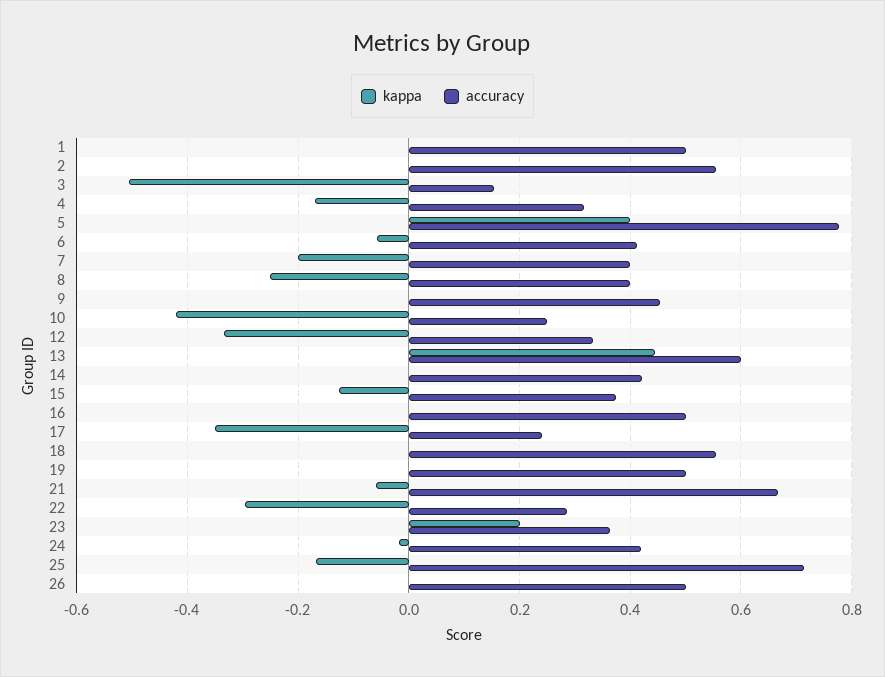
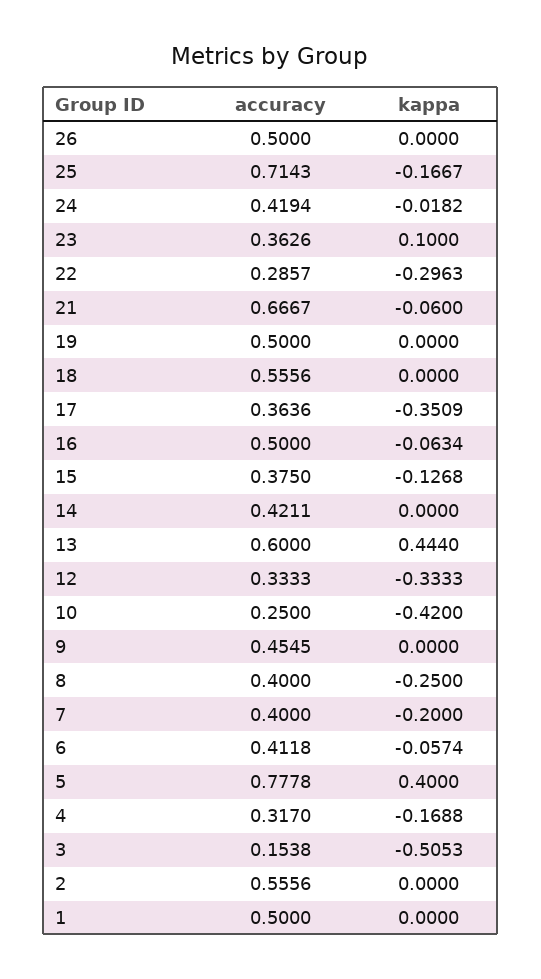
kappa, 16: 0 -> -0.0634
accuracy, 17: 0.24 -> 0.3636
kappa, 23: 0.2 -> 0.1

